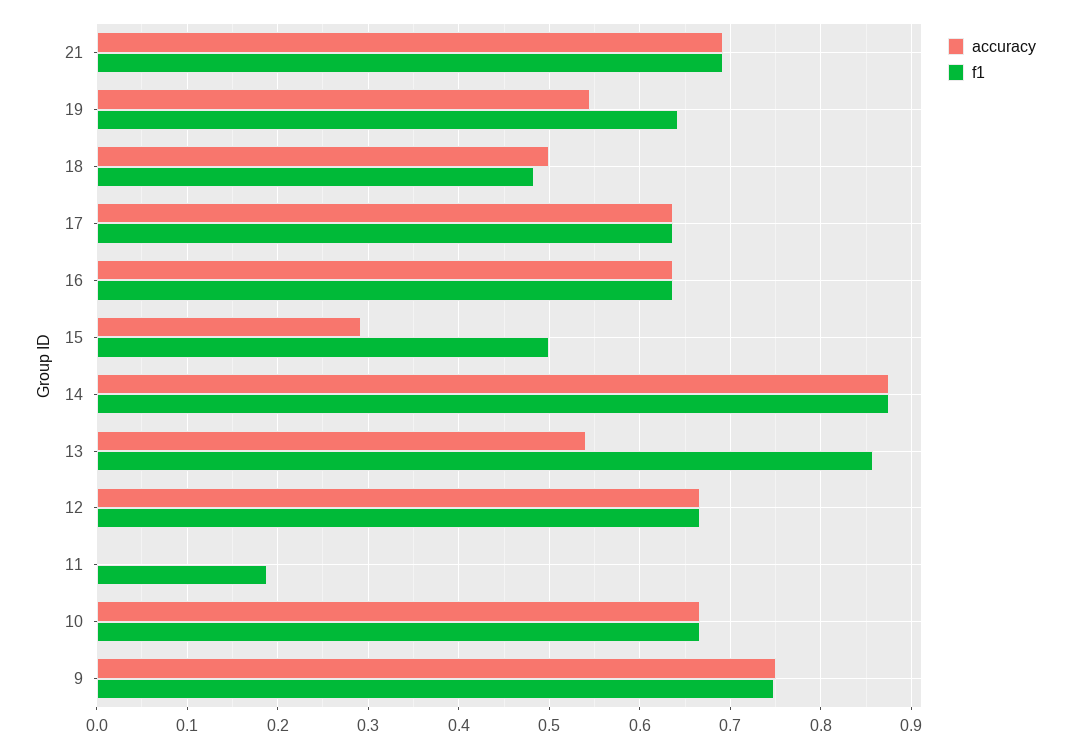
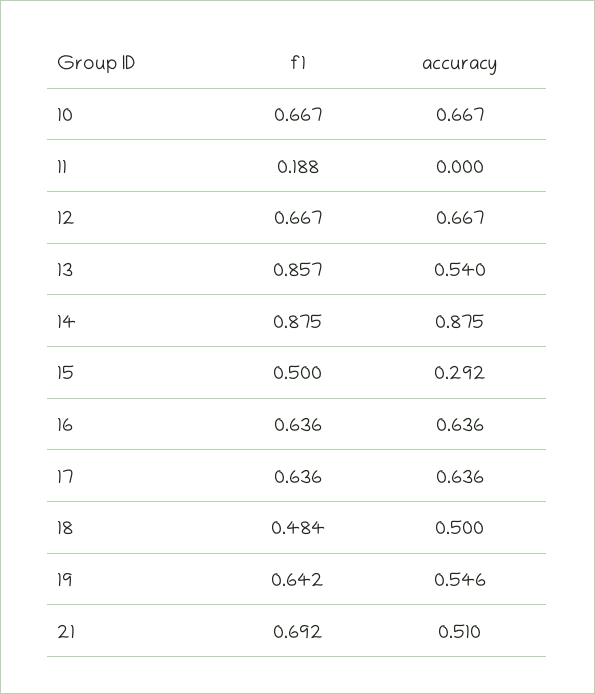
accuracy, 21: 0.69 -> 0.51
accuracy, 9: 0.75 -> none
f1, 9: 0.75 -> none

